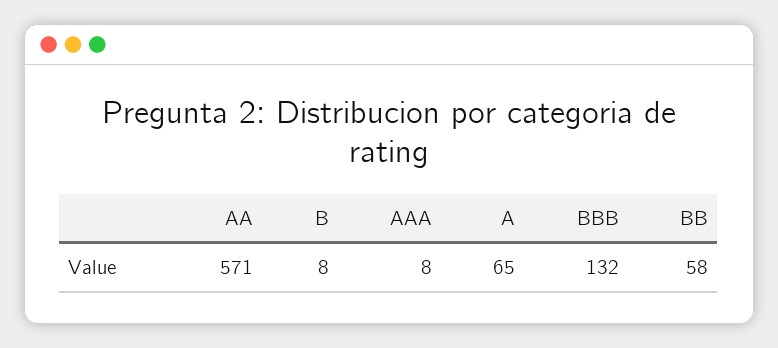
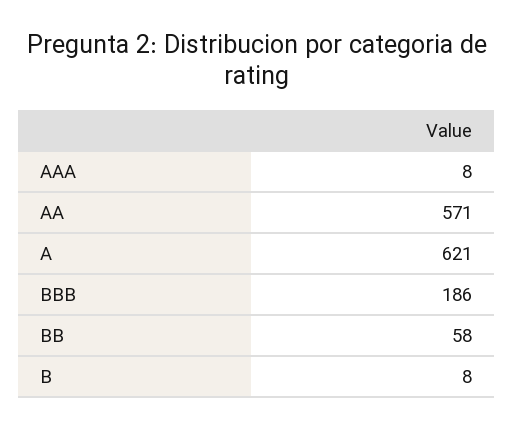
A: 65 -> 621
BBB: 132 -> 186

